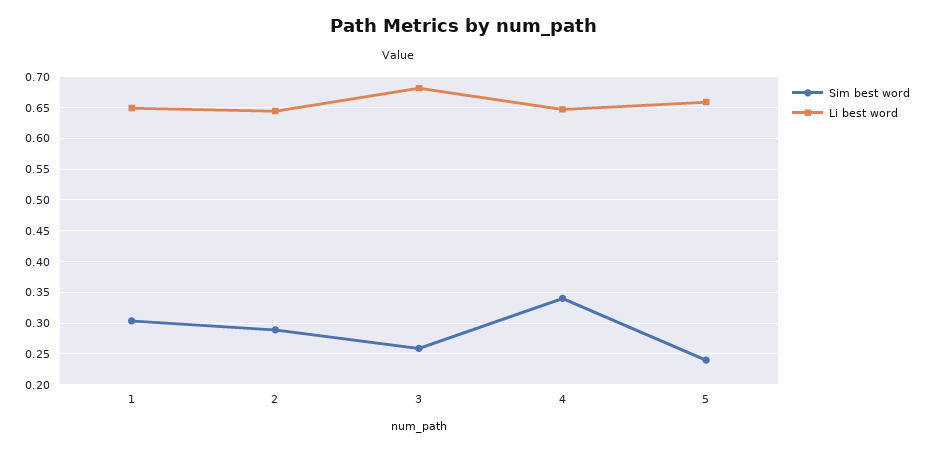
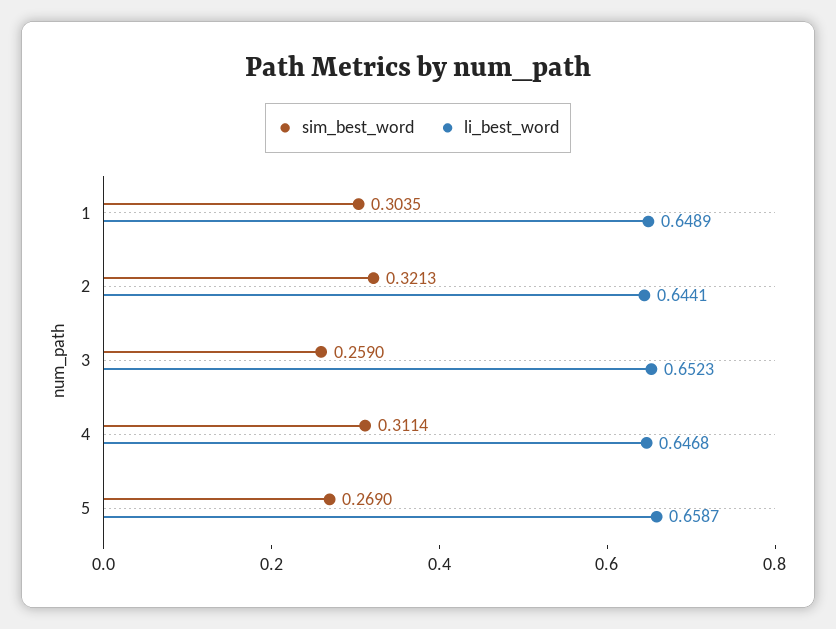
Sim best word, 2: 0.29 -> 0.3213
Li best word, 3: 0.68 -> 0.6523
Sim best word, 4: 0.34 -> 0.3114
Sim best word, 5: 0.24 -> 0.269

